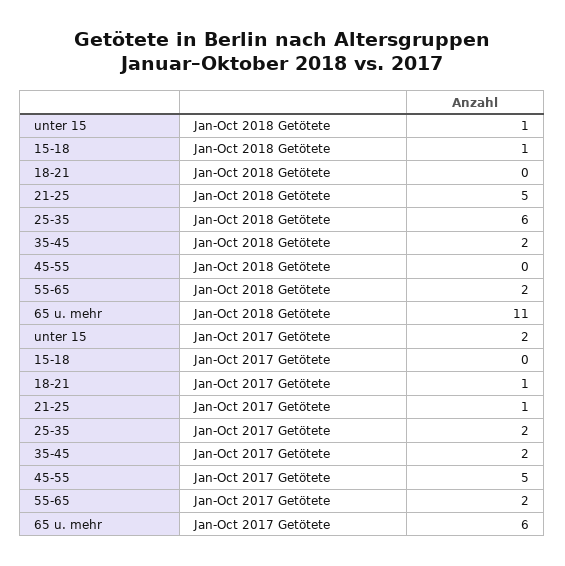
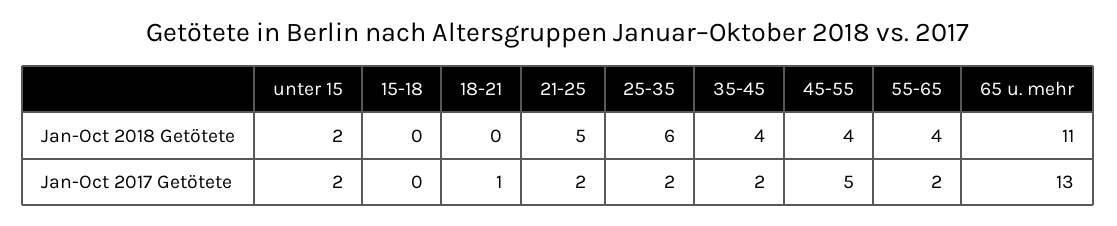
unter 15, Jan-Oct 2018 Getötete: 1 -> 2
15-18, Jan-Oct 2018 Getötete: 1 -> 0
35-45, Jan-Oct 2018 Getötete: 2 -> 4
45-55, Jan-Oct 2018 Getötete: 0 -> 4
55-65, Jan-Oct 2018 Getötete: 2 -> 4
21-25, Jan-Oct 2017 Getötete: 1 -> 2
65 u. mehr, Jan-Oct 2017 Getötete: 6 -> 13

